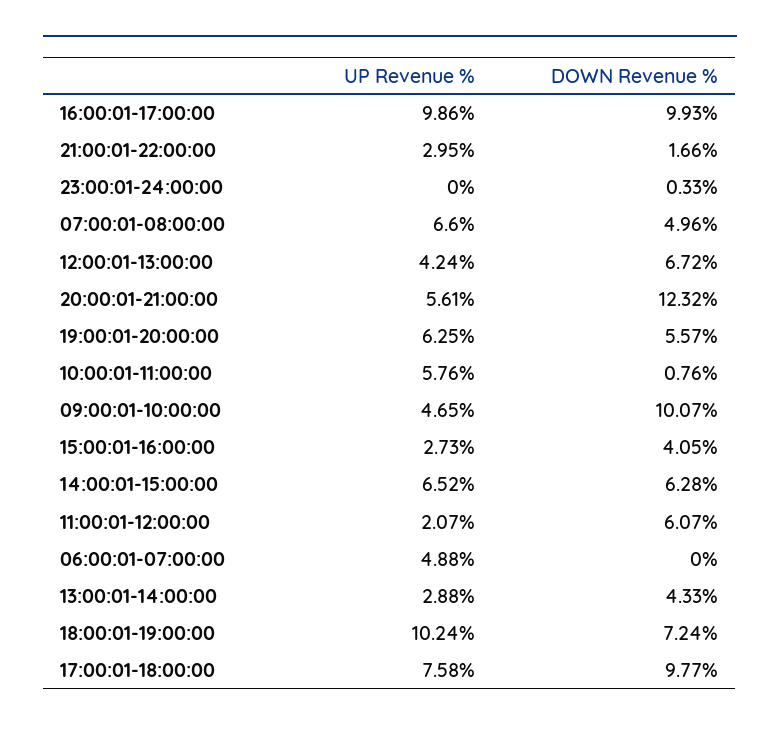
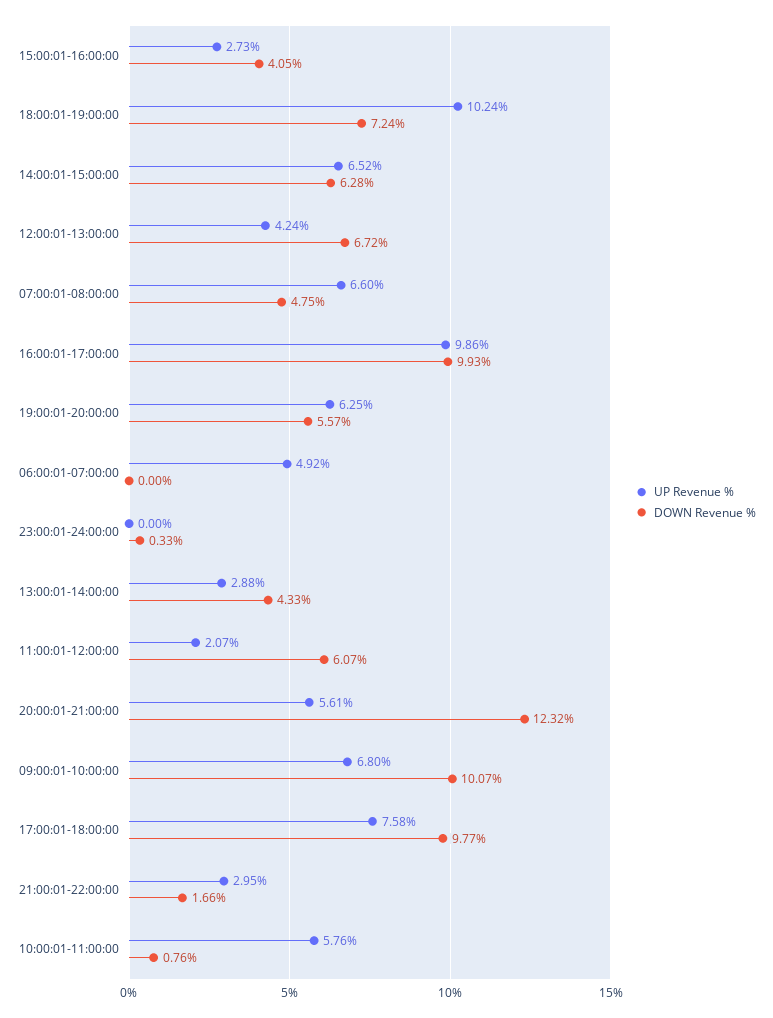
DOWN Revenue %, 07:00:01-08:00:00: 4.96 -> 4.75
UP Revenue %, 09:00:01-10:00:00: 4.65 -> 6.8
UP Revenue %, 06:00:01-07:00:00: 4.88 -> 4.92

